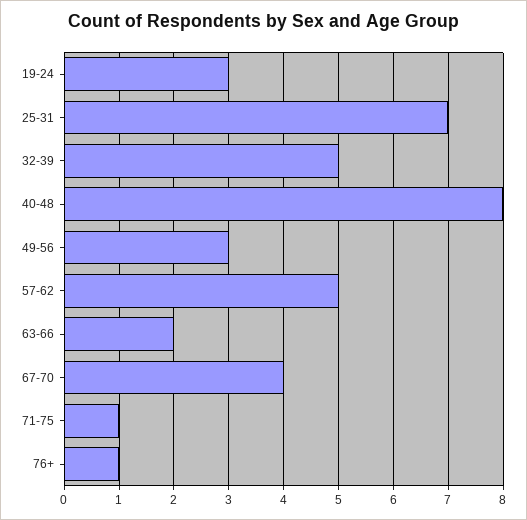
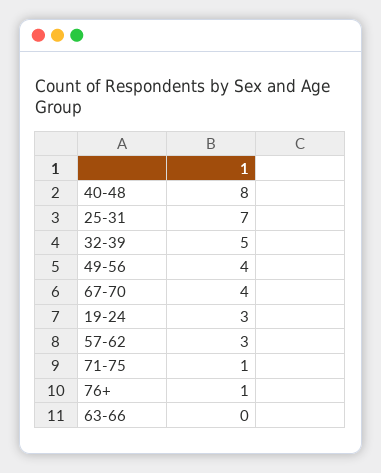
49-56: 3 -> 4
57-62: 5 -> 3
63-66: 2 -> 0

